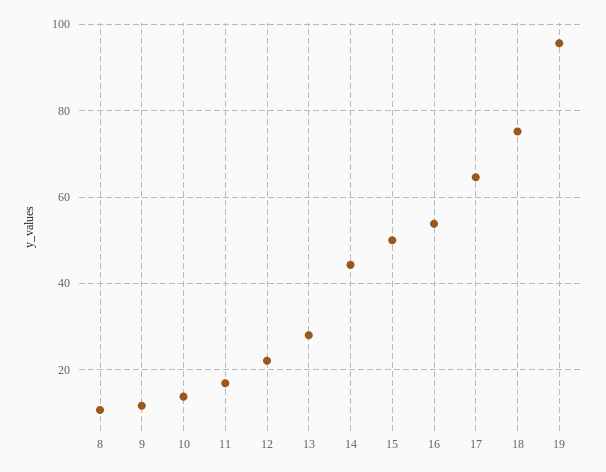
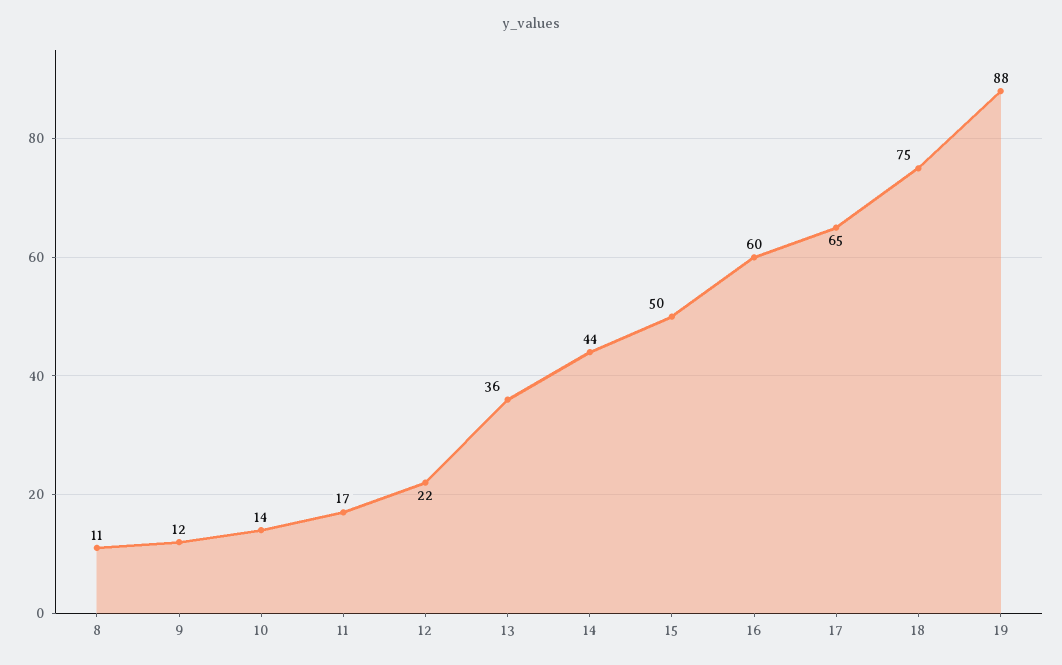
13: 28 -> 36
16: 54 -> 60
19: 96 -> 88

